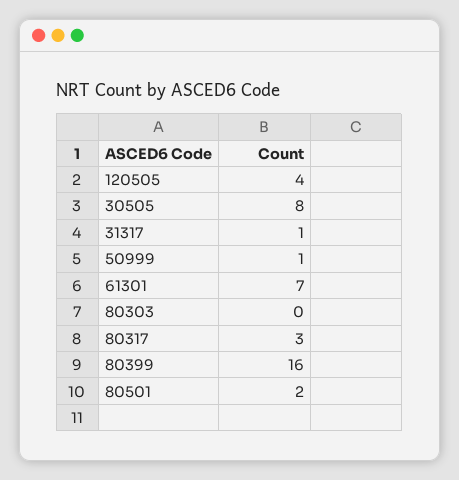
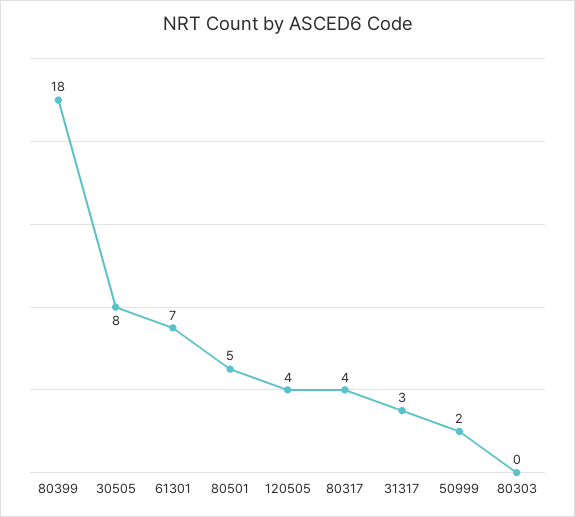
31317: 1 -> 3
50999: 1 -> 2
80317: 3 -> 4
80399: 16 -> 18
80501: 2 -> 5

